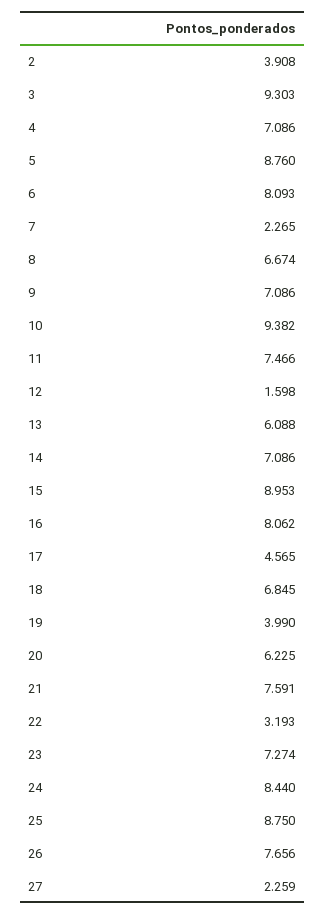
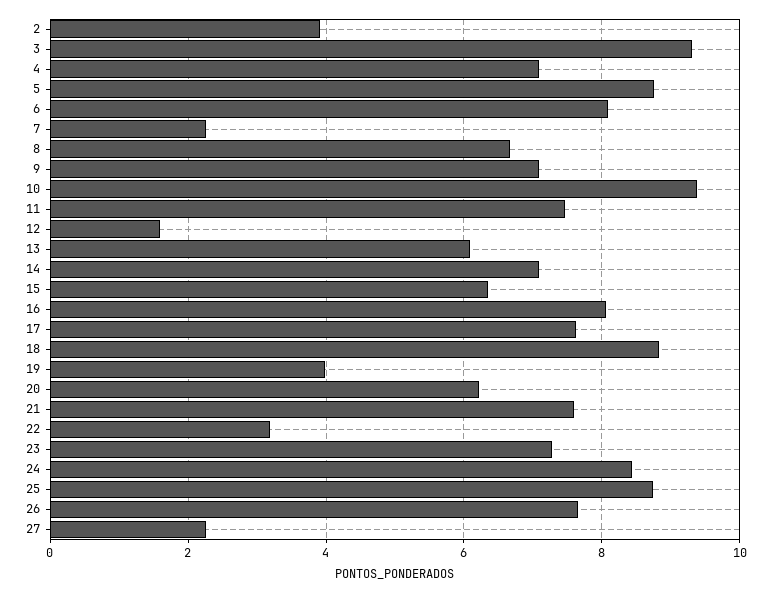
15: 8.953 -> 6.4
17: 4.565 -> 7.6
18: 6.845 -> 8.8

